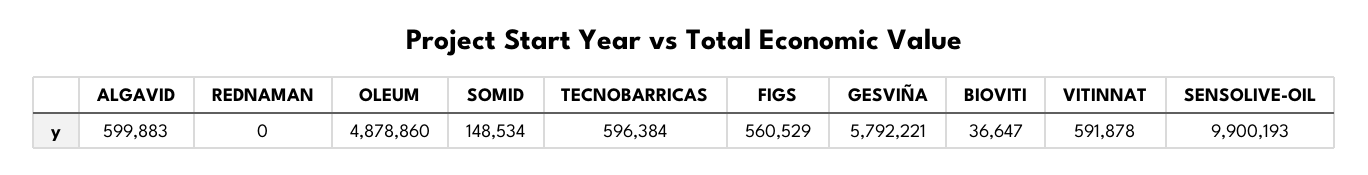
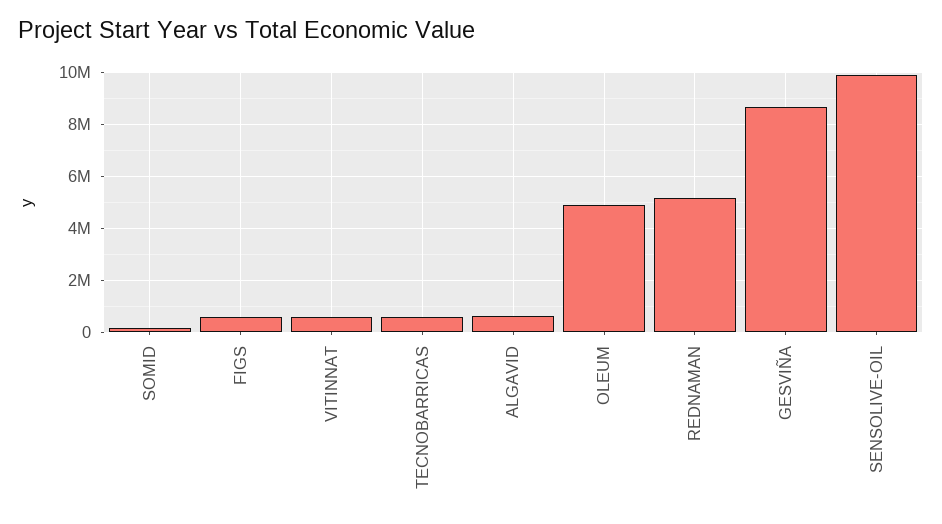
REDNAMAN: 0 -> 5250000
GESVIÑA: 5792221 -> 8750000
BIOVITI: 36647 -> none

